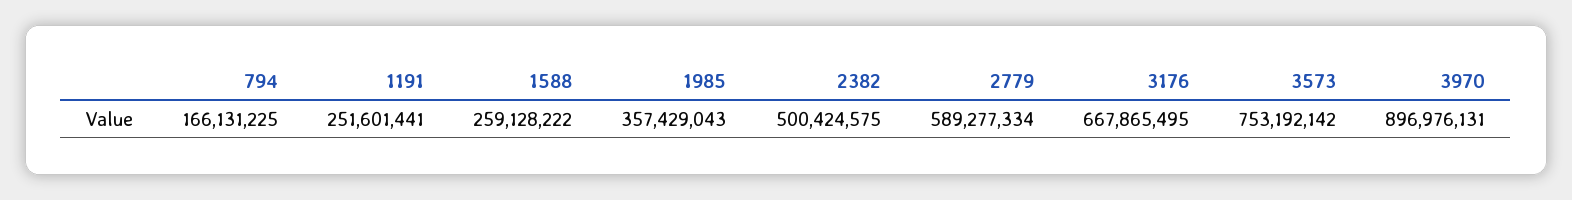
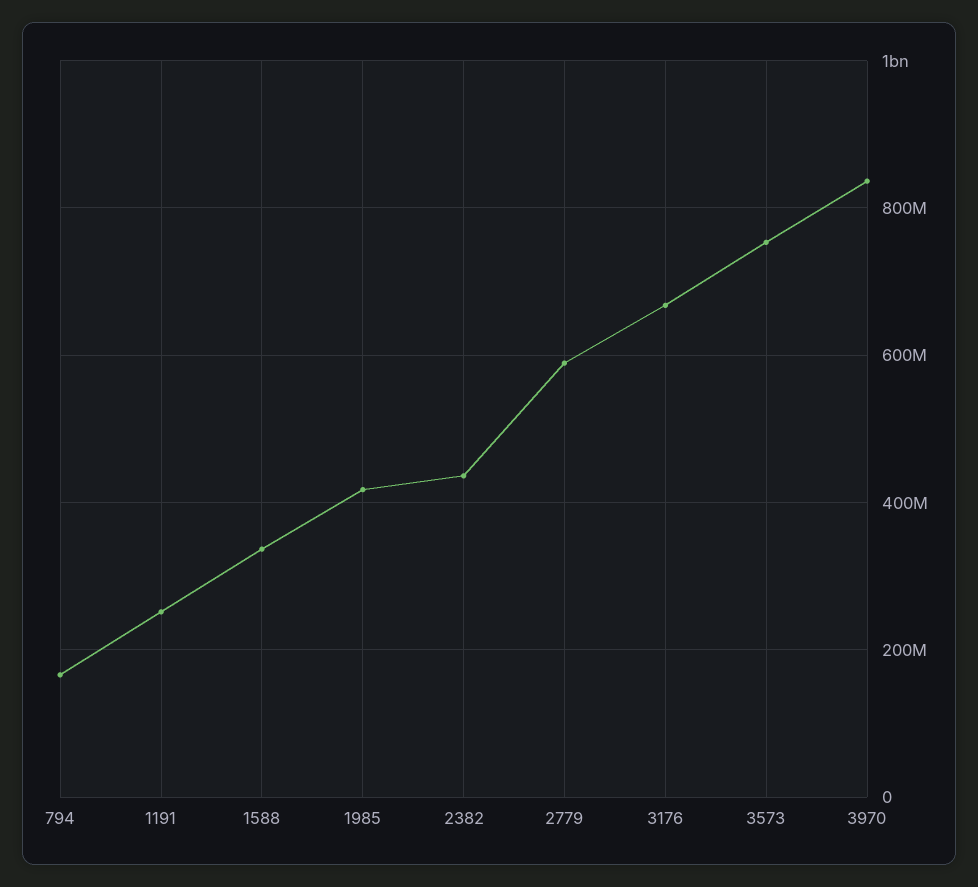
1588: 259128222 -> 340000000
1985: 357429043 -> 420000000
2382: 500424575 -> 440000000
3970: 896976131 -> 840000000

